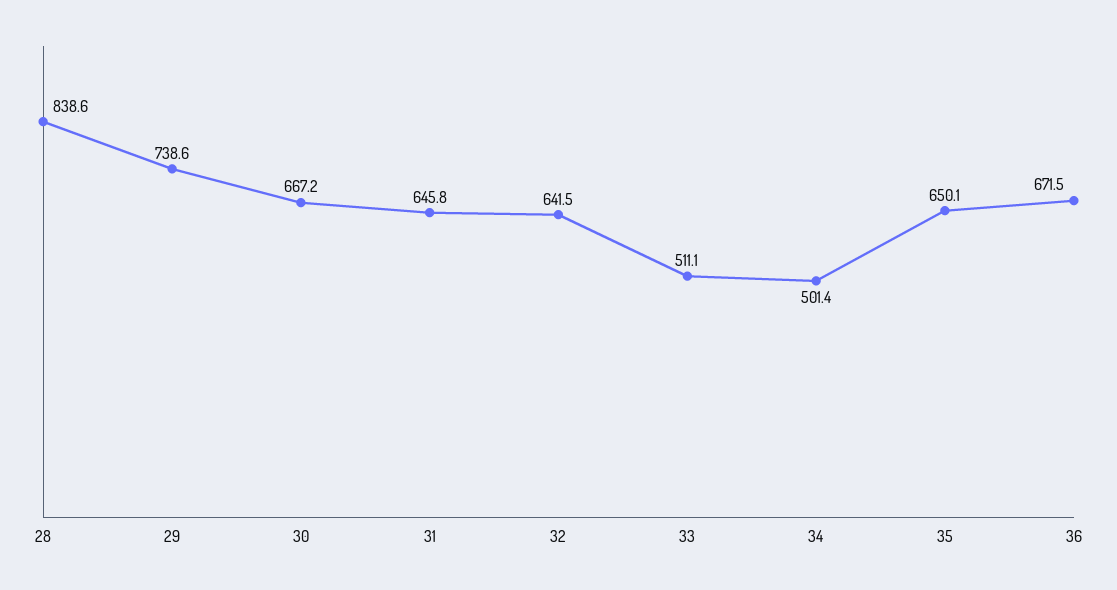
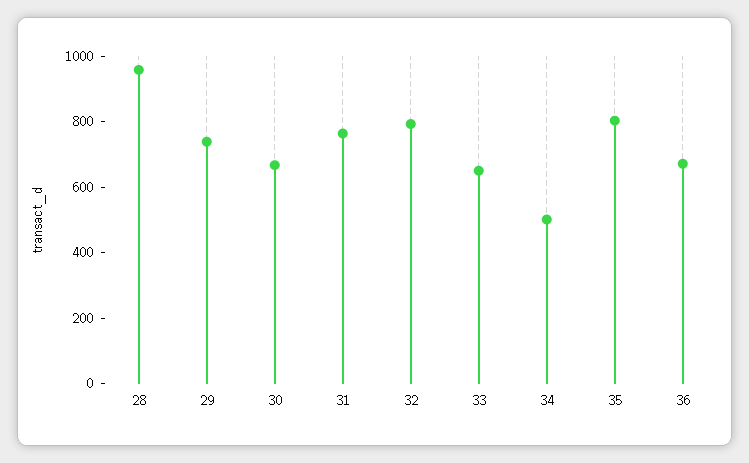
28: 838.6 -> 950
31: 645.8 -> 750
32: 641.5 -> 800
33: 511.1 -> 650
35: 650.1 -> 800

